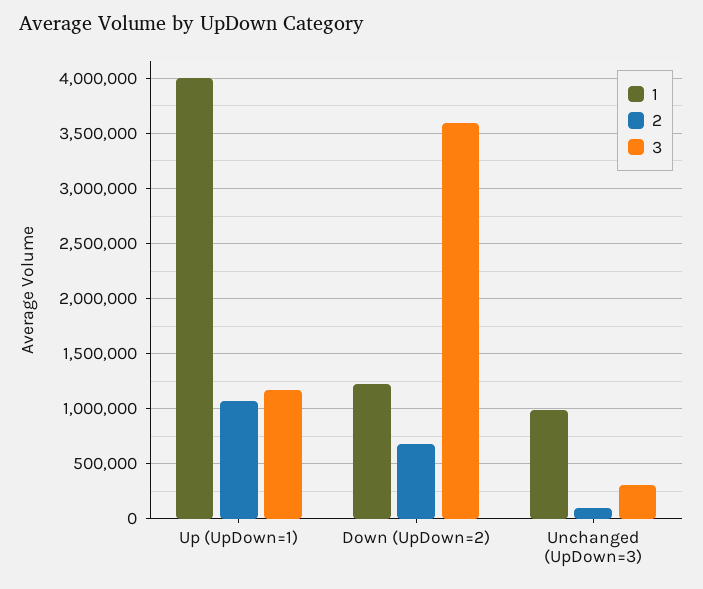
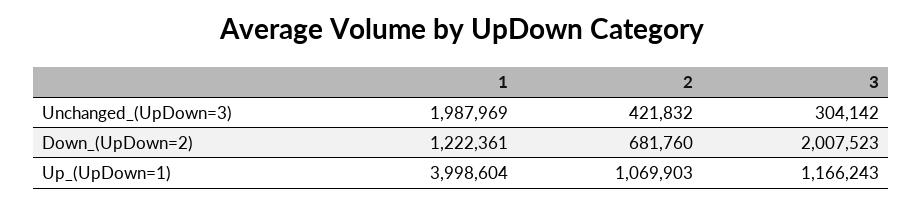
3, Down (UpDown=2): 3600000 -> 2007523
1, Unchanged (UpDown=3): 1000000 -> 1987969
2, Unchanged (UpDown=3): 100000 -> 421832

